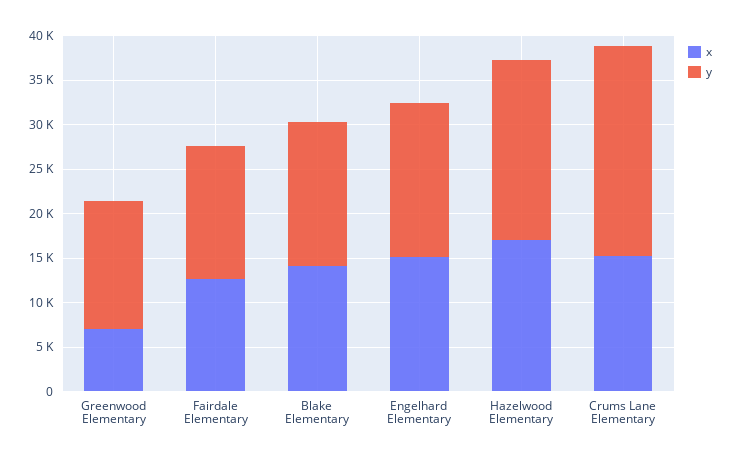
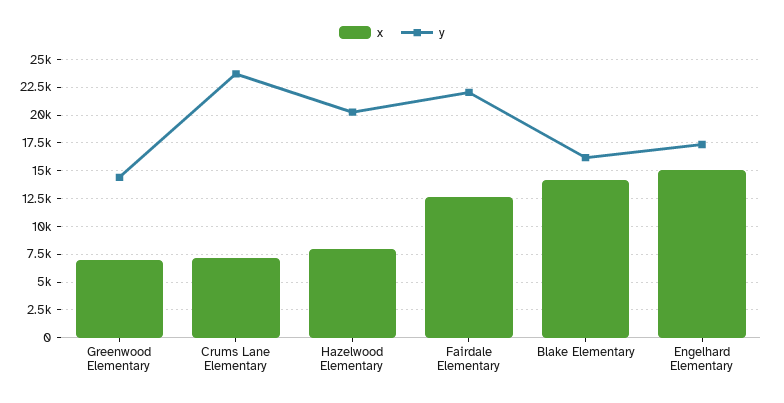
y, Fairdale Elementary: 15000 -> 22500
x, Hazelwood Elementary: 17000 -> 7500
x, Crums Lane Elementary: 15000 -> 7500

